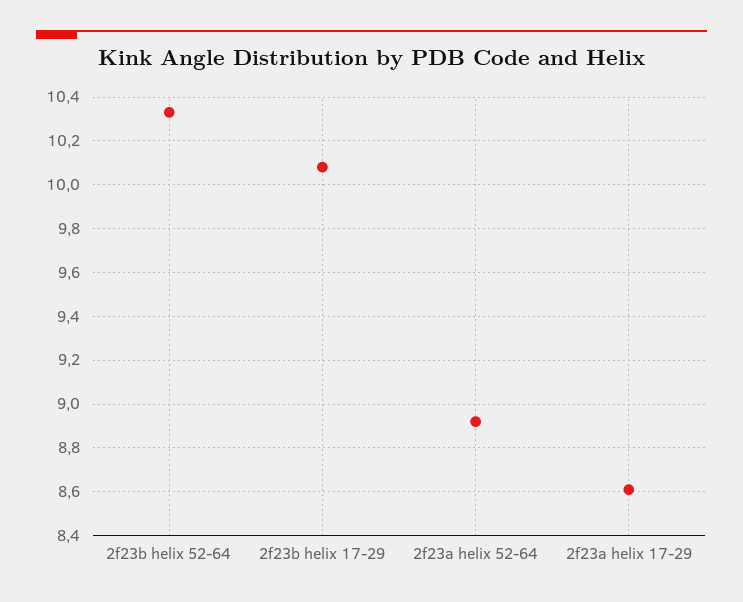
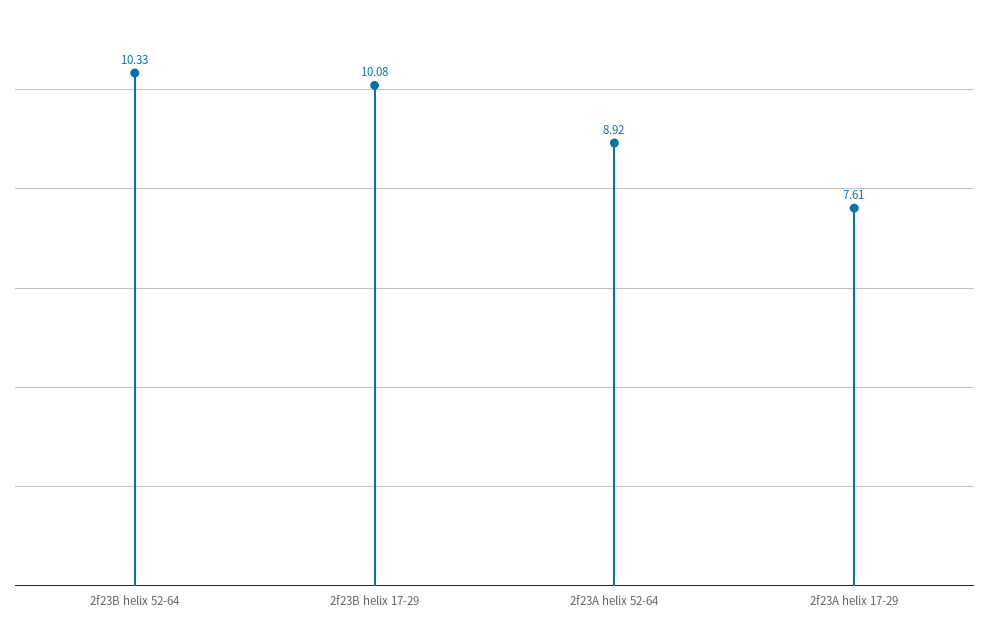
2f23a helix 17-29: 8.6 -> 7.61

